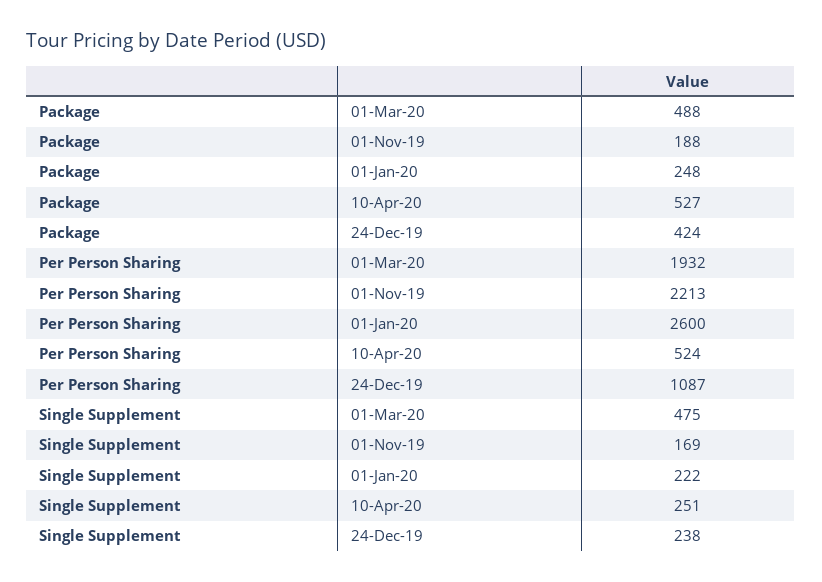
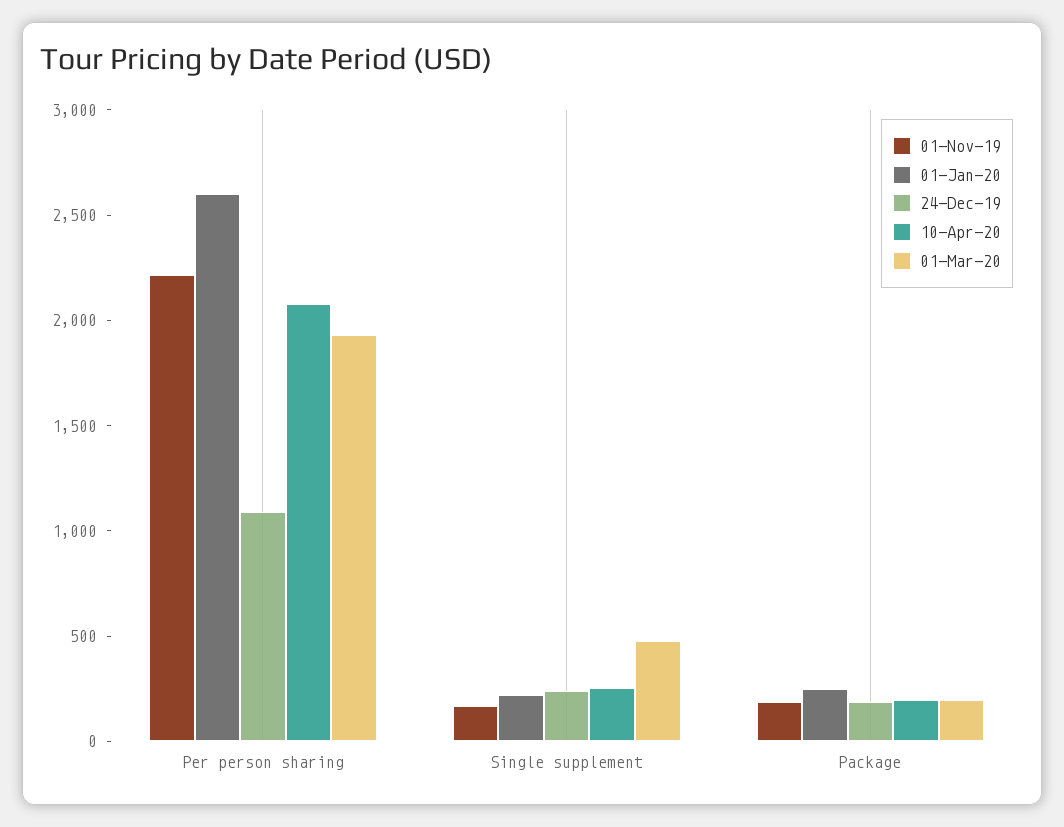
01-Mar-20, Package: 488 -> 200
10-Apr-20, Package: 527 -> 200
24-Dec-19, Package: 424 -> 200
10-Apr-20, Per Person Sharing: 524 -> 2100

